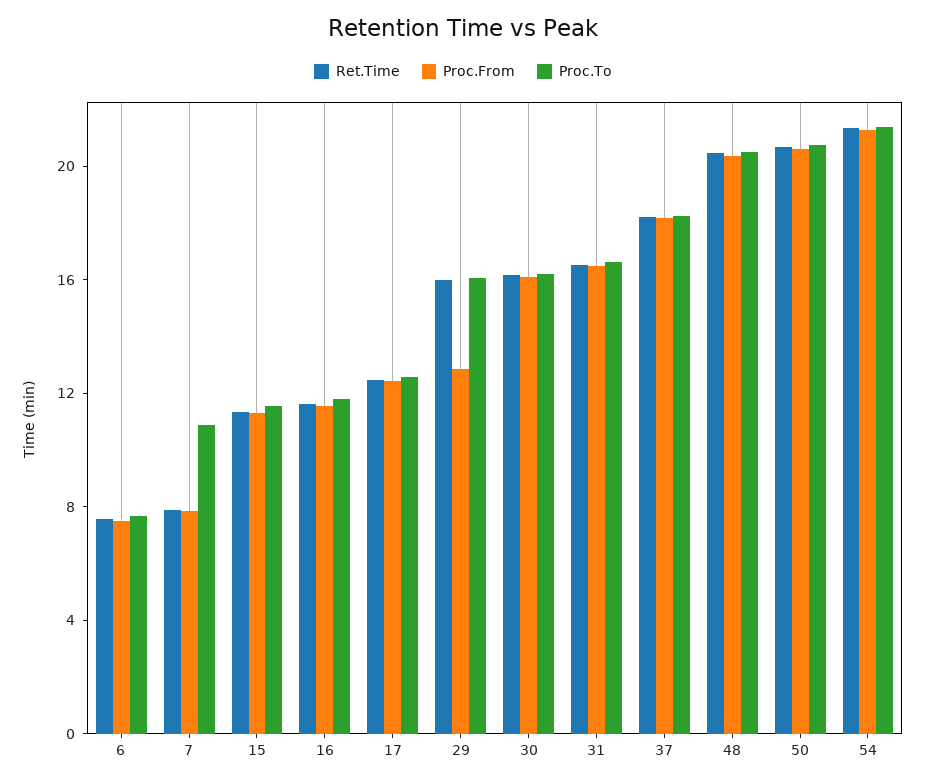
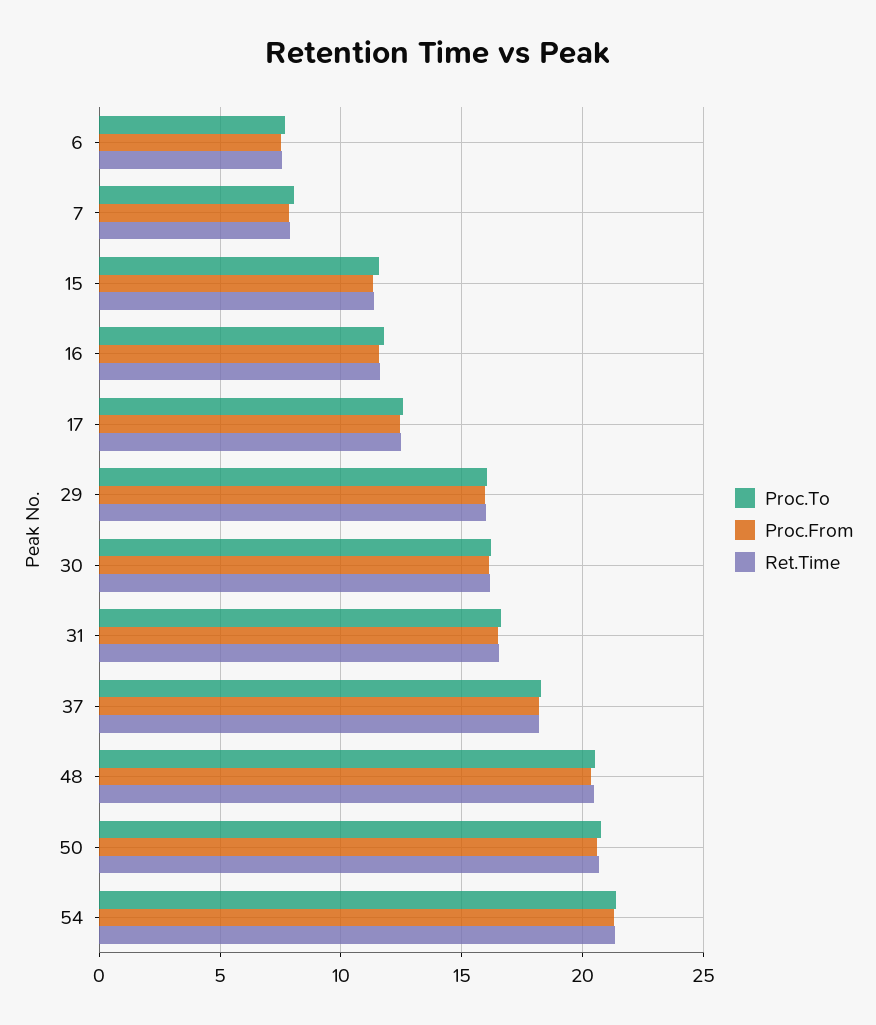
Proc.To, 7: 11 -> 8
Proc.From, 29: 13 -> 16

